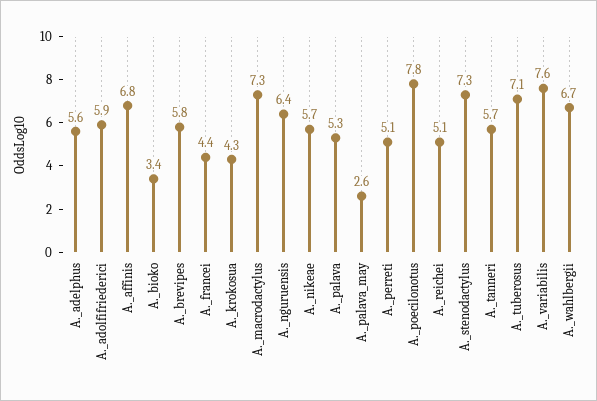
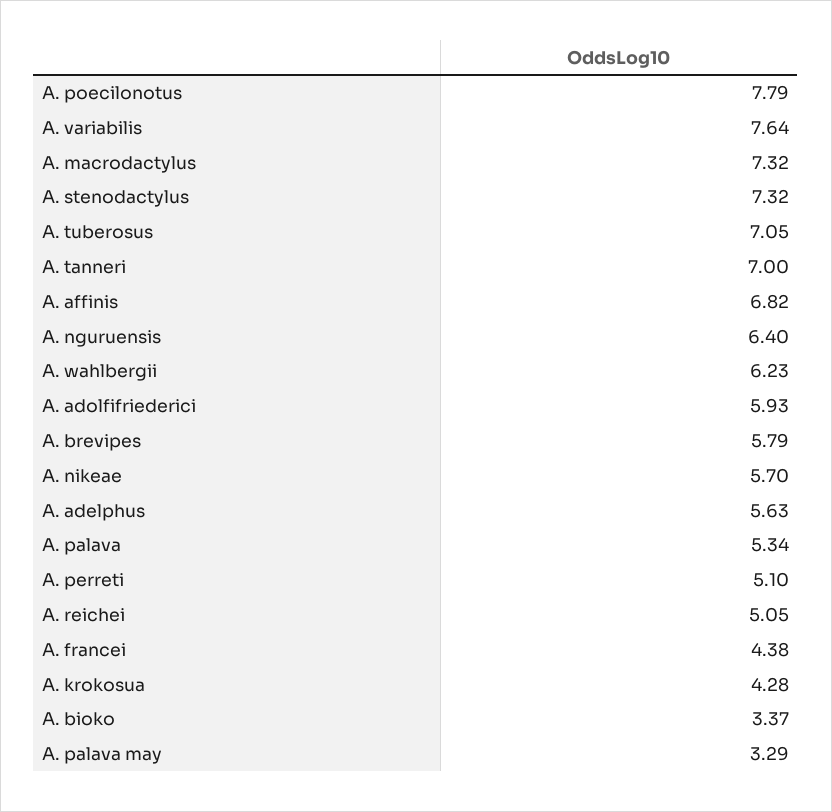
A._palava_may: 2.6 -> 3.29
A._tanneri: 5.7 -> 7
A._wahlbergii: 6.7 -> 6.23

